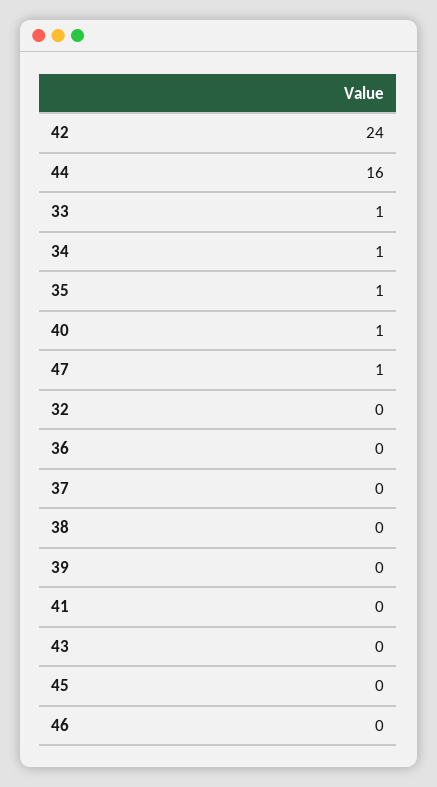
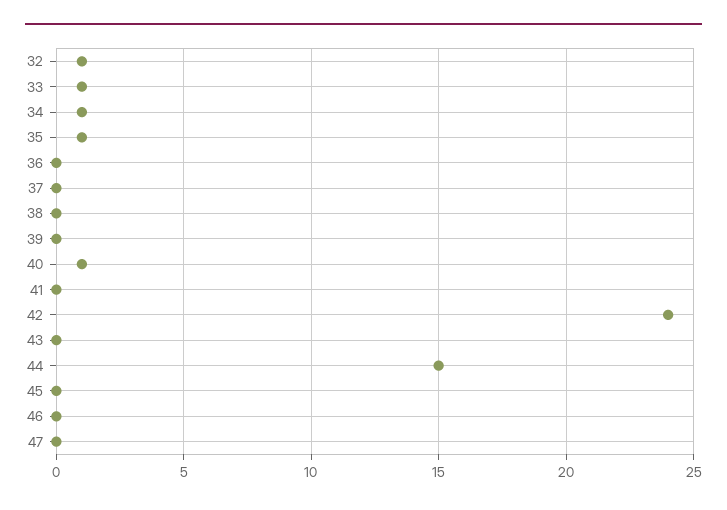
44: 16 -> 15
47: 1 -> 0
32: 0 -> 1

